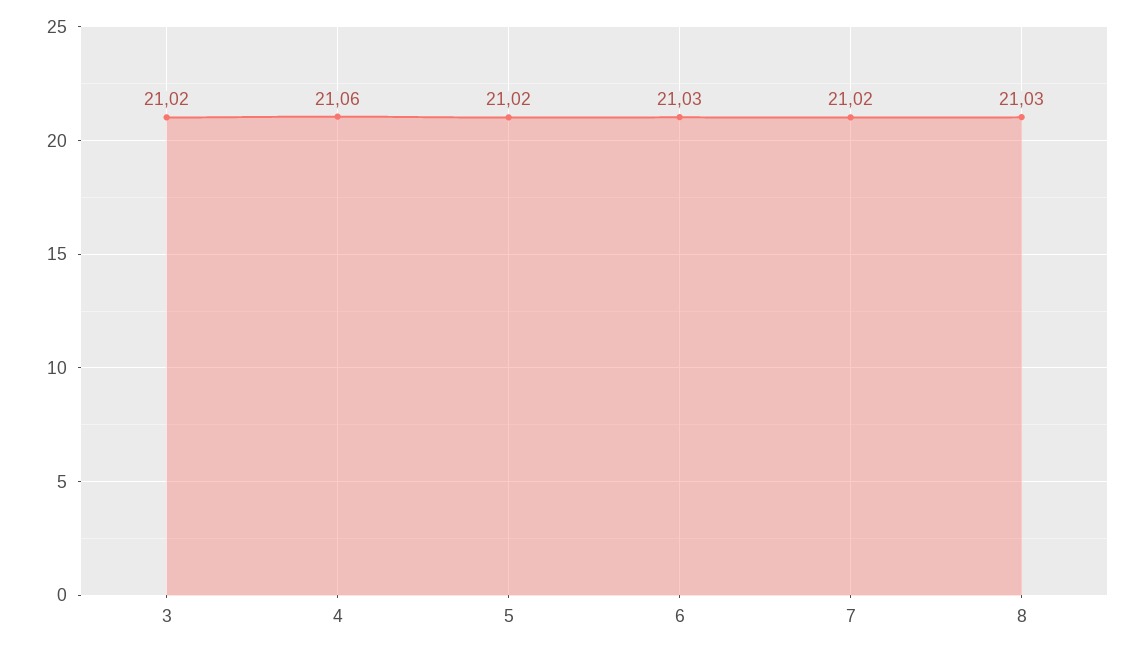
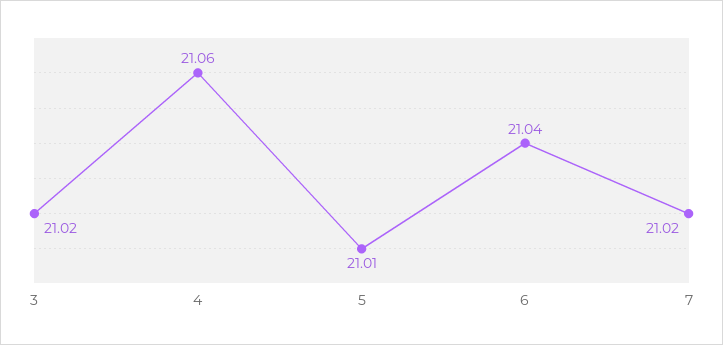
5: 21.02 -> 21.01
6: 21.03 -> 21.04
8: 21.03 -> none

